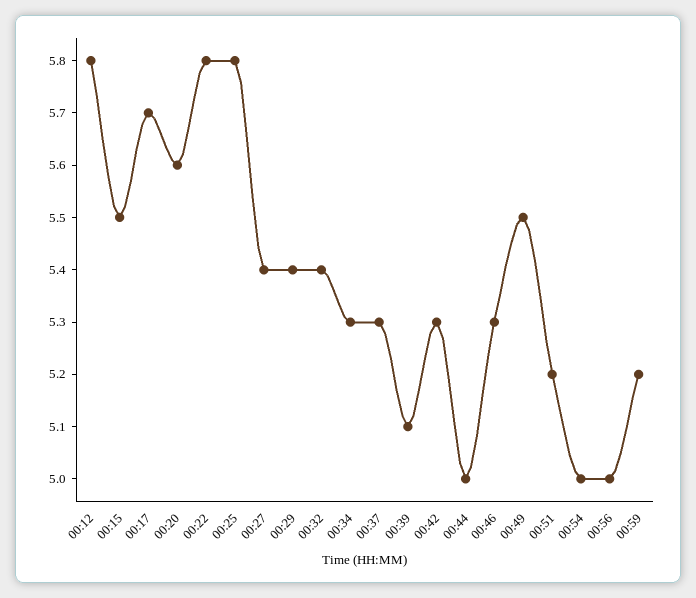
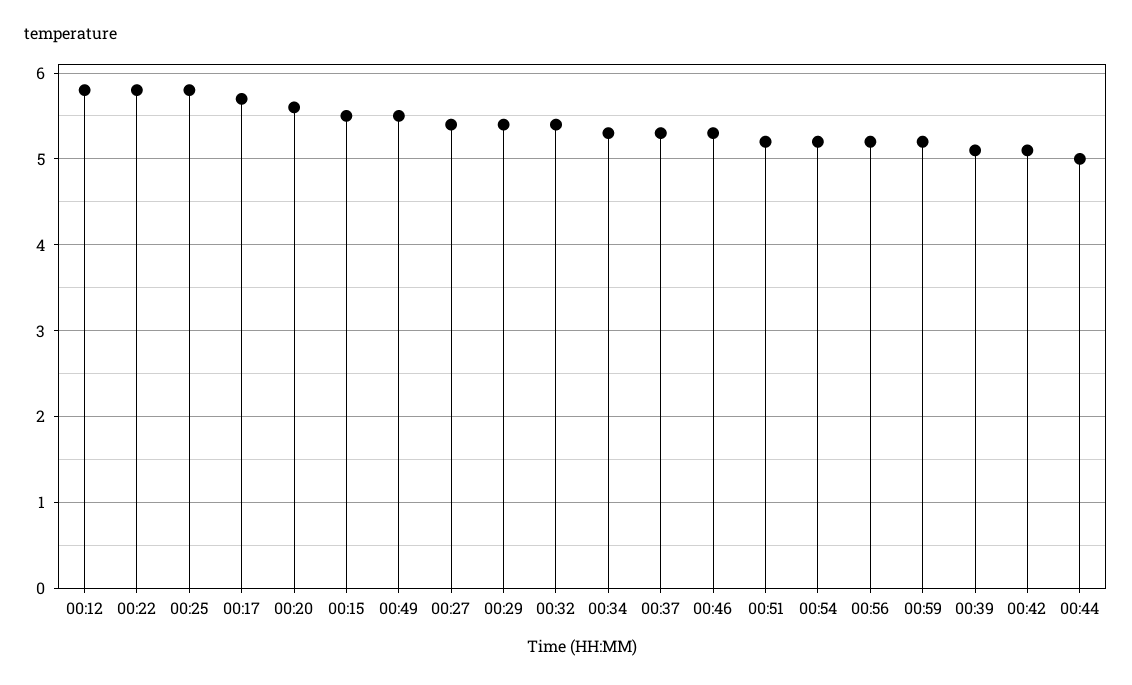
00:42: 5.3 -> 5.1
00:54: 5 -> 5.2
00:56: 5 -> 5.2

